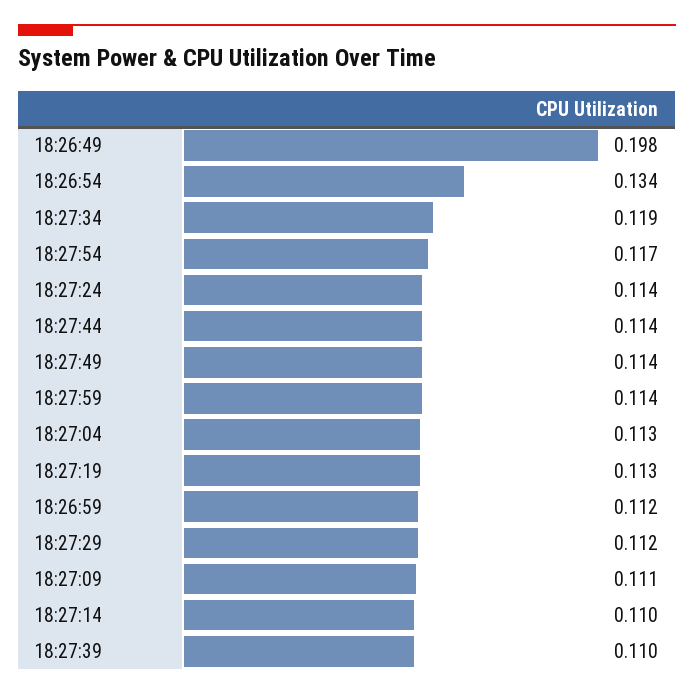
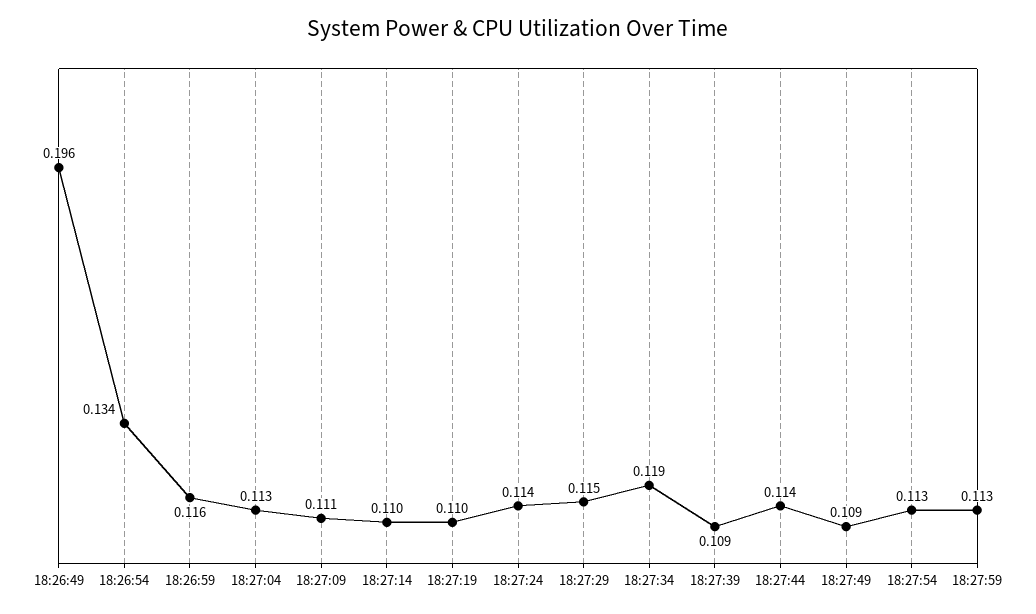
18:26:49: 0.198 -> 0.196
18:27:54: 0.117 -> 0.113
18:27:49: 0.114 -> 0.109
18:27:59: 0.114 -> 0.113
18:27:19: 0.113 -> 0.11
18:26:59: 0.112 -> 0.116
18:27:29: 0.112 -> 0.115
18:27:39: 0.11 -> 0.109

